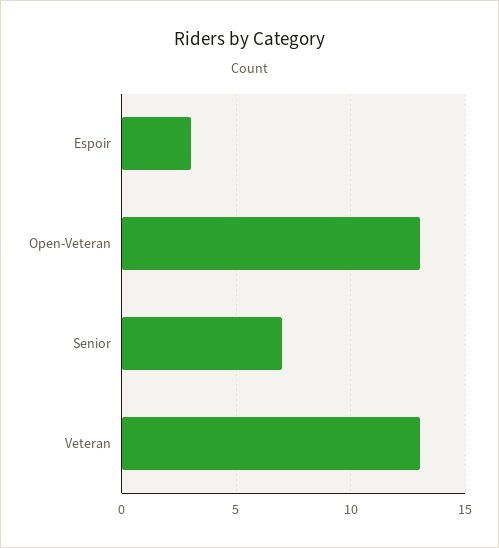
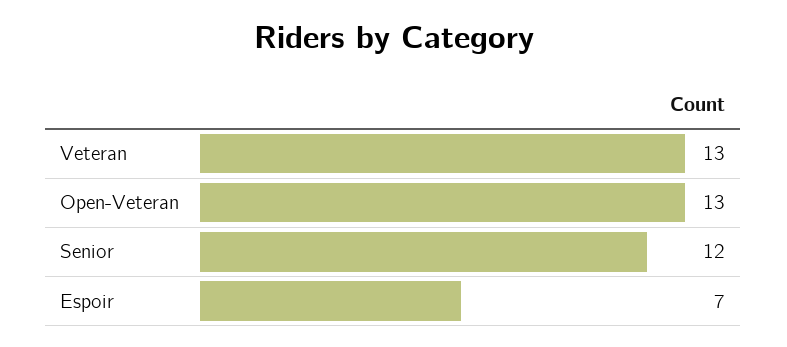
Espoir: 3 -> 7
Senior: 7 -> 12

